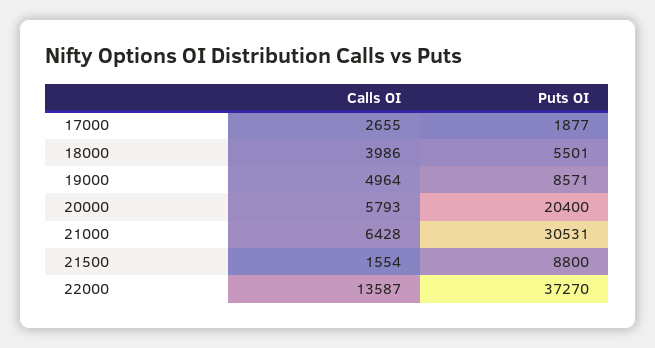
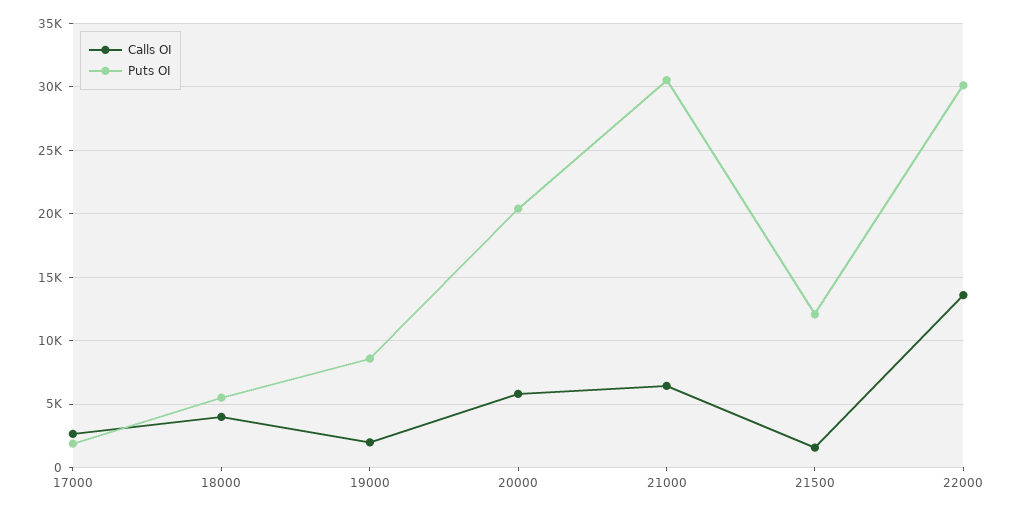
Calls OI, 19000: 4964 -> 2000
Puts OI, 21500: 8800 -> 12000
Puts OI, 22000: 37270 -> 30000

